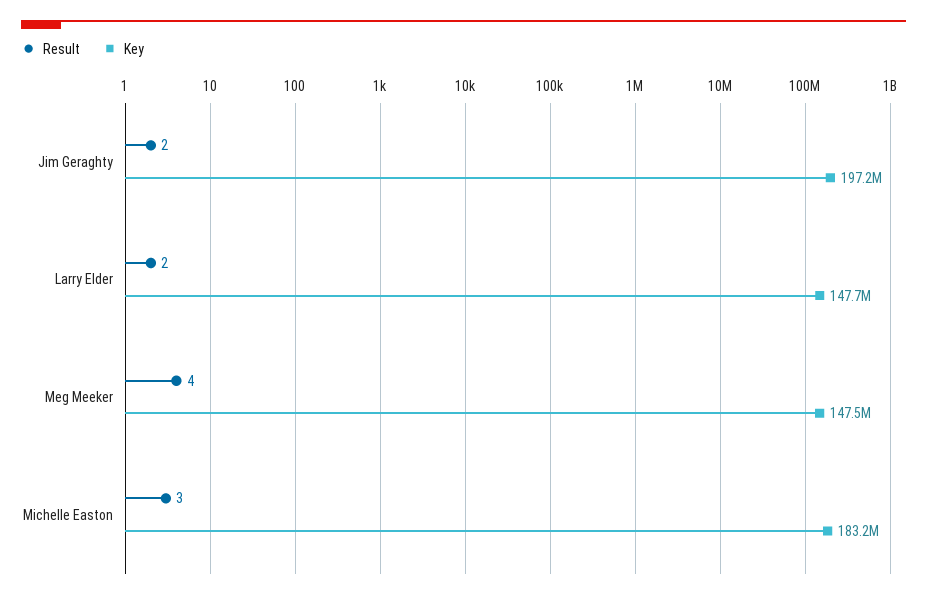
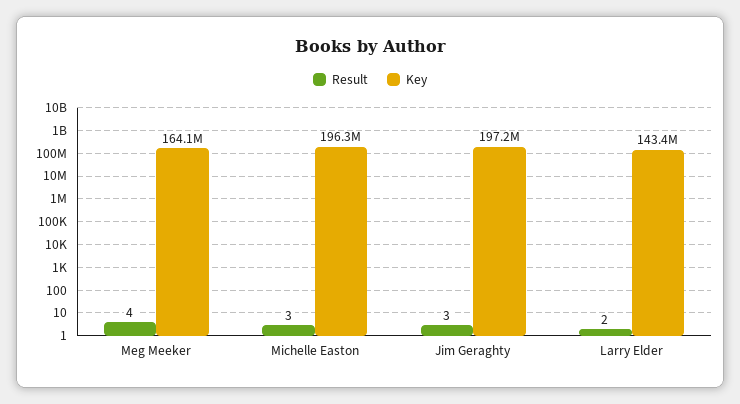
Result, Jim Geraghty: 2 -> 3
Key, Larry Elder: 147700000 -> 143400000
Key, Meg Meeker: 147500000 -> 164100000
Key, Michelle Easton: 183200000 -> 196300000

